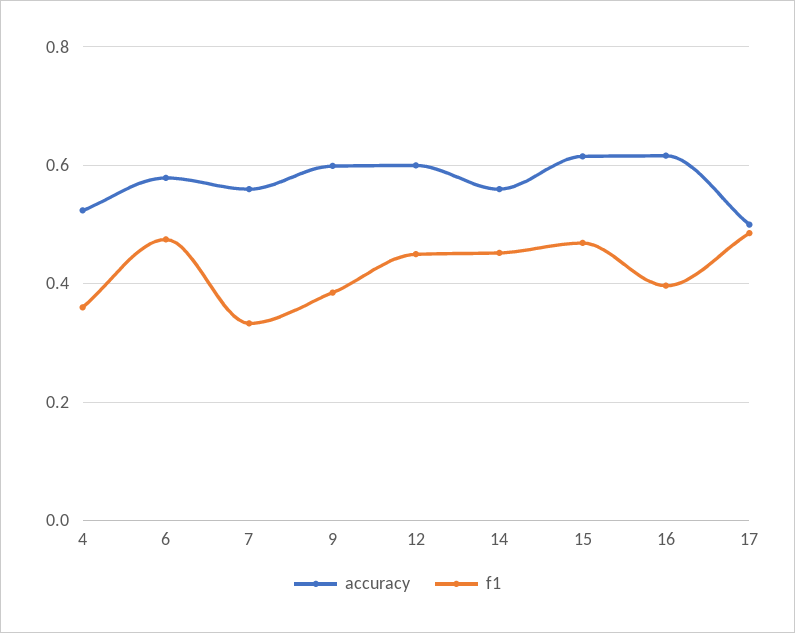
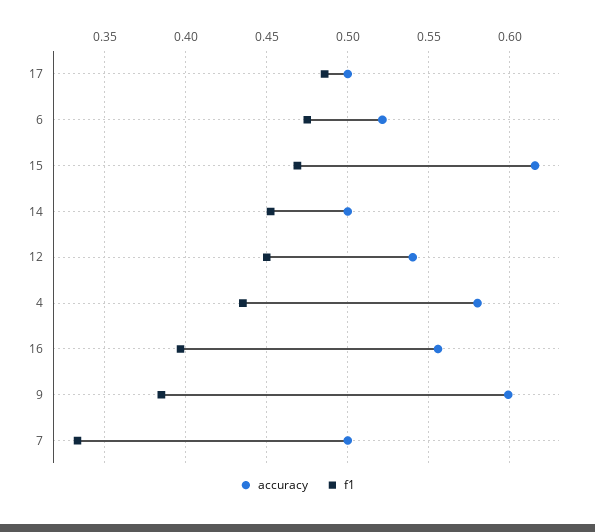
accuracy, 4: 0.52 -> 0.58
f1, 4: 0.36 -> 0.435
accuracy, 6: 0.58 -> 0.52
accuracy, 7: 0.56 -> 0.5
accuracy, 12: 0.6 -> 0.54
accuracy, 14: 0.56 -> 0.5
accuracy, 16: 0.62 -> 0.555

